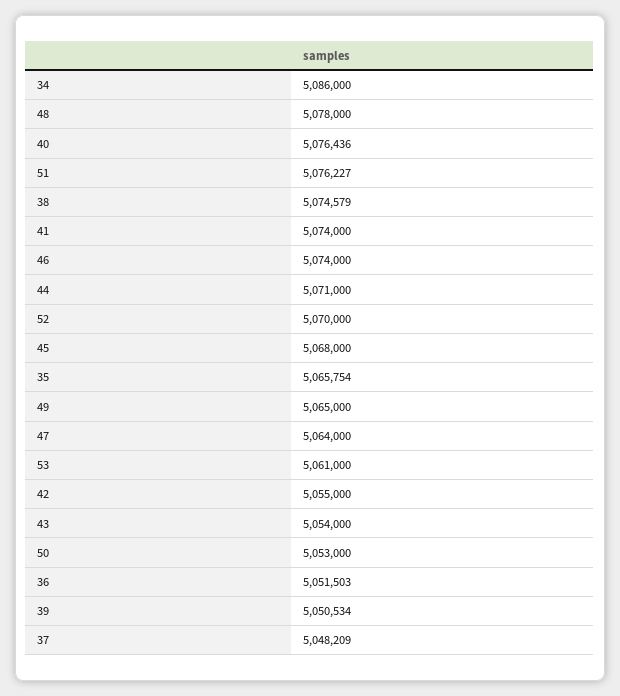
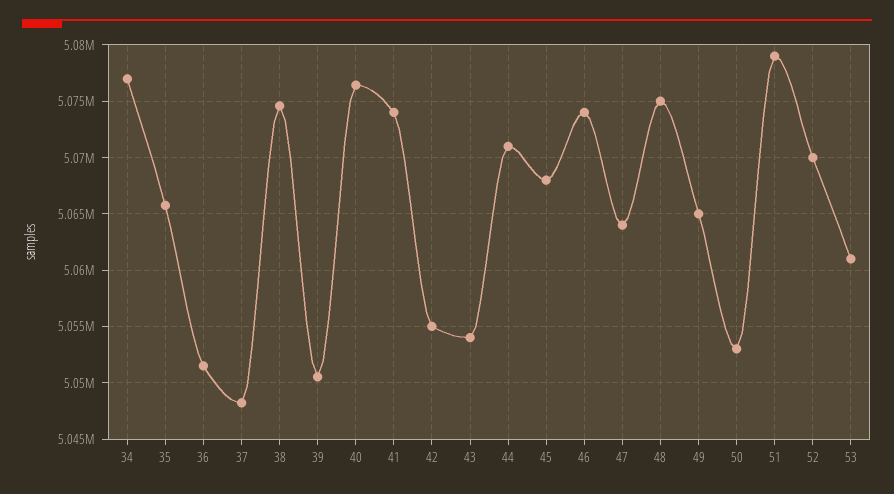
34: 5086000 -> 5077000
48: 5078000 -> 5075000
51: 5076227 -> 5079000

